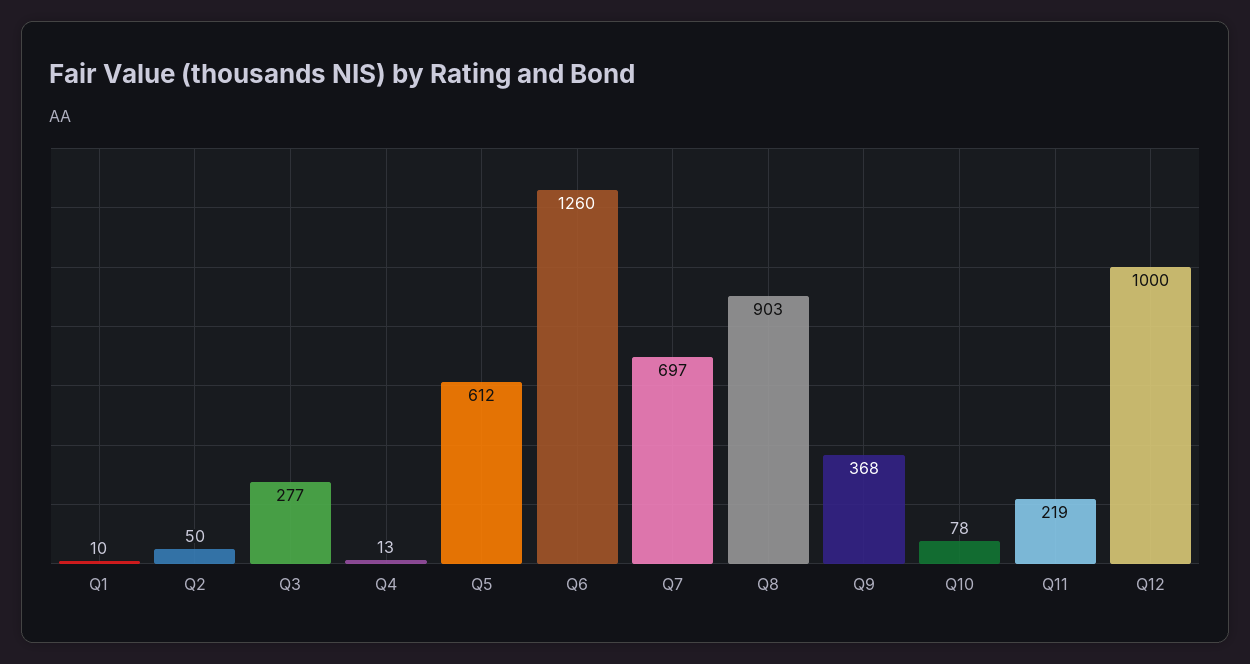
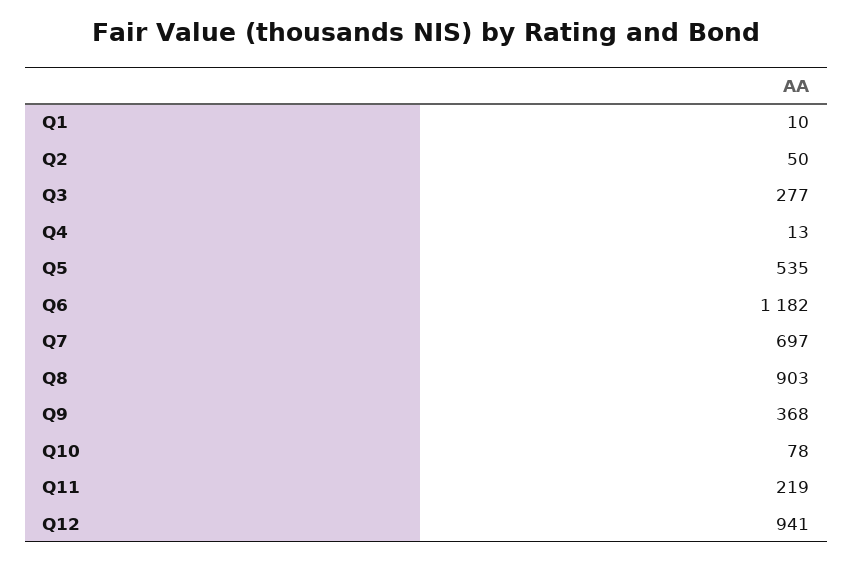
Q5: 612 -> 535
Q6: 1260 -> 1182
Q12: 1000 -> 941

